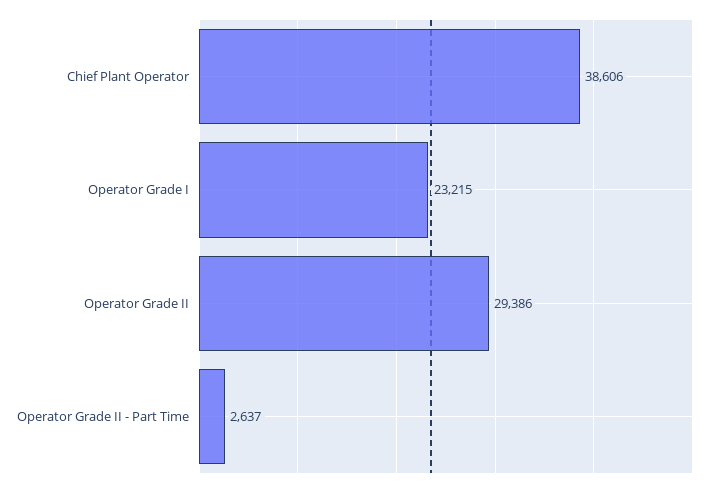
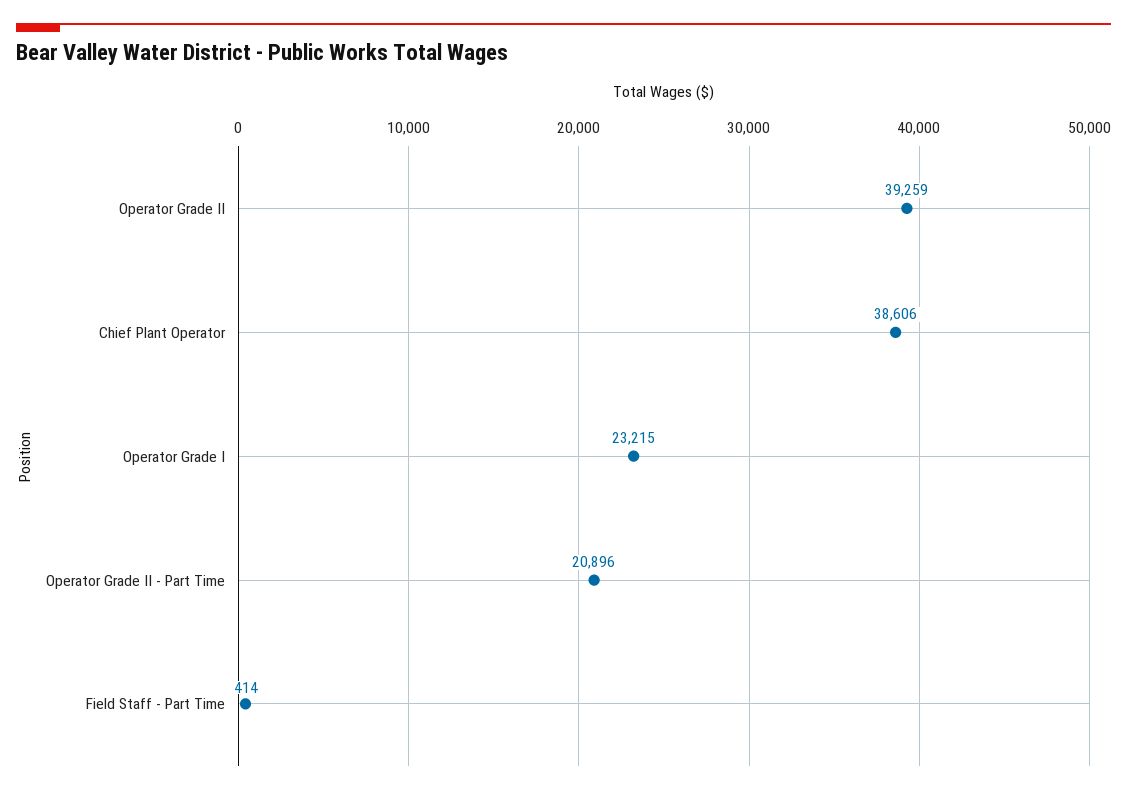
Operator Grade II: 29386 -> 39259
Operator Grade II - Part Time: 2637 -> 20896
Field Staff - Part Time: none -> 414

